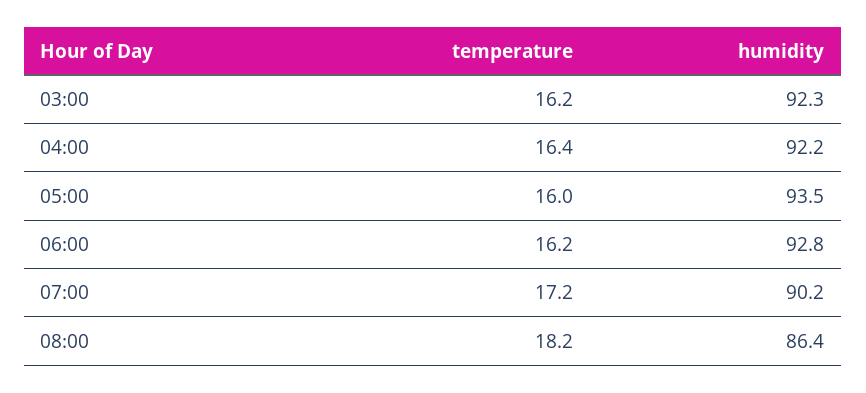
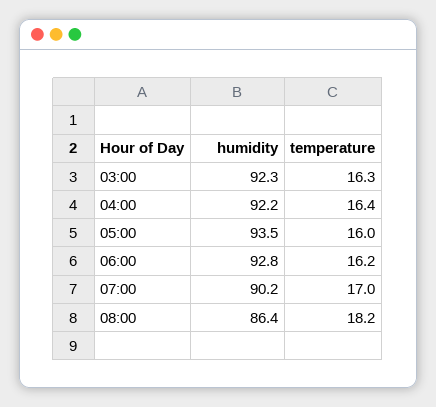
temperature, 03:00: 16.2 -> 16.3
temperature, 07:00: 17.2 -> 17

